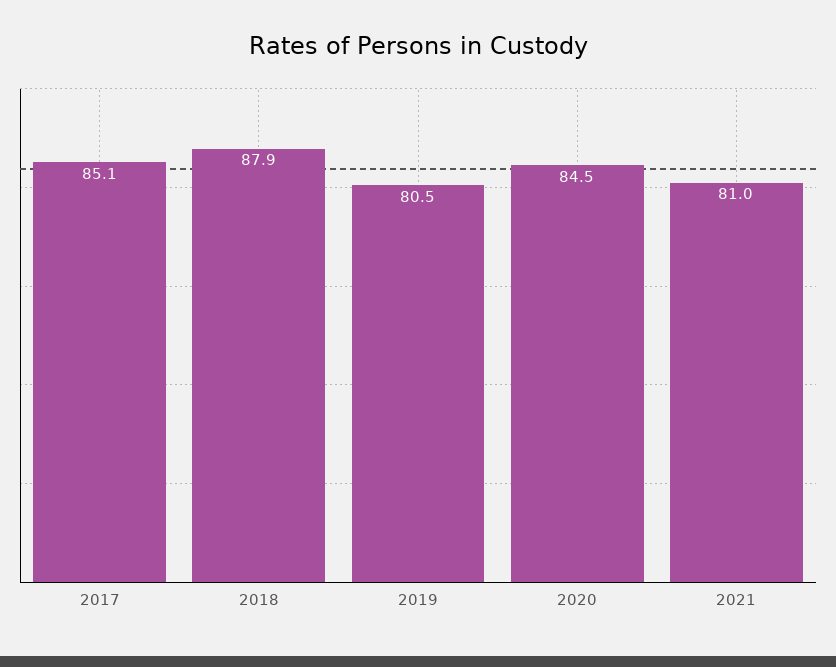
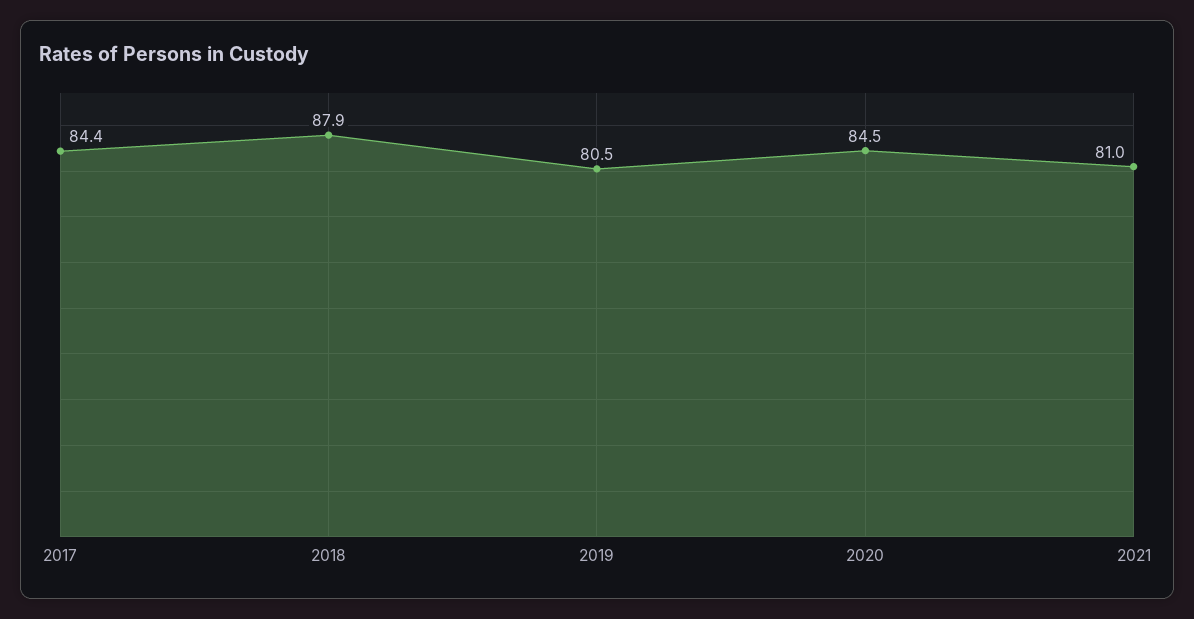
2017: 85.1 -> 84.4

